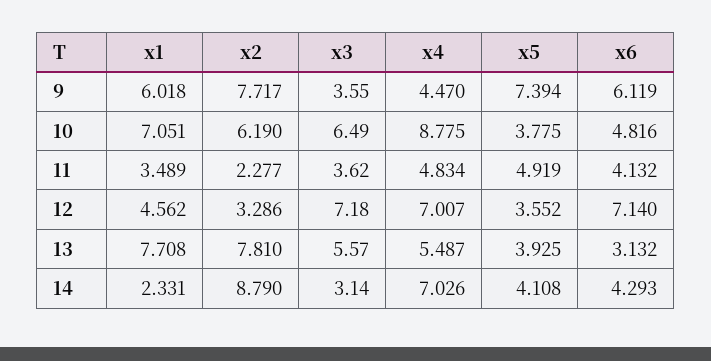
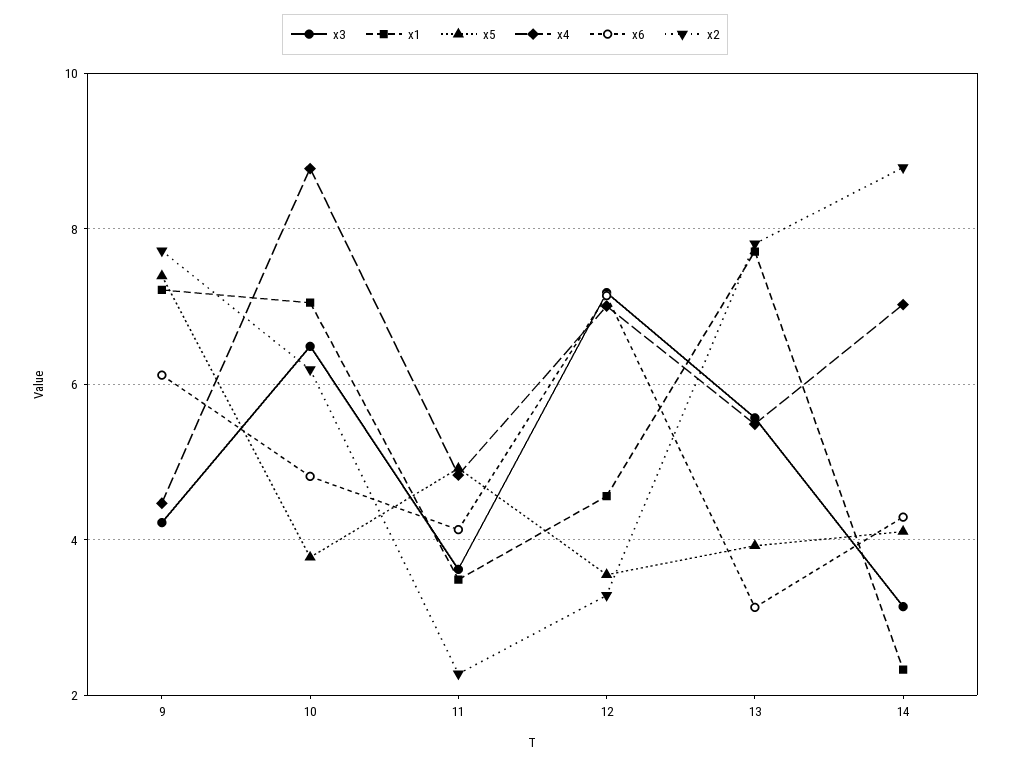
x1, 9: 6.018 -> 7.2
x3, 9: 3.55 -> 4.2

